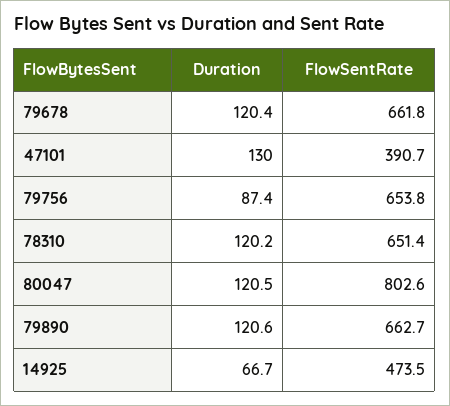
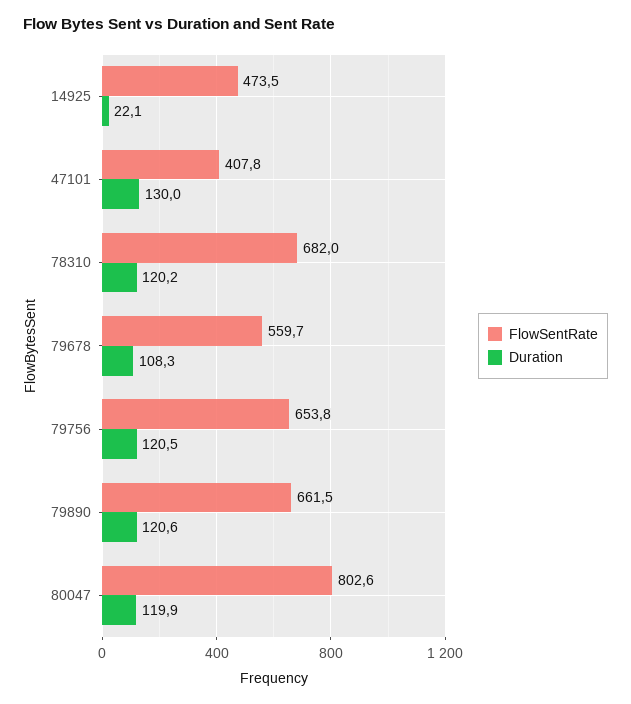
Duration, 79678: 120.4 -> 108.3
FlowSentRate, 79678: 661.8 -> 559.7
FlowSentRate, 47101: 390.7 -> 407.8
Duration, 79756: 87.4 -> 120.5
FlowSentRate, 78310: 651.4 -> 682
Duration, 80047: 120.5 -> 119.9
FlowSentRate, 79890: 662.7 -> 661.5
Duration, 14925: 66.7 -> 22.1

